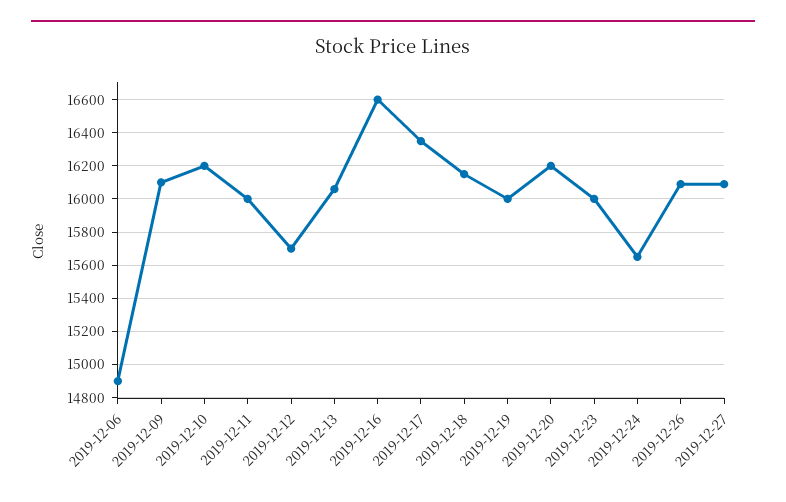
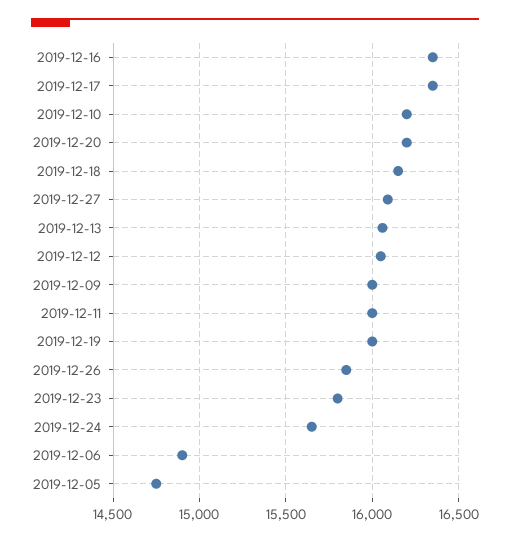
2019-12-09: 16100 -> 16000
2019-12-12: 15700 -> 16050
2019-12-16: 16600 -> 16350
2019-12-23: 16000 -> 15800
2019-12-26: 16100 -> 15850
2019-12-05: none -> 14750

